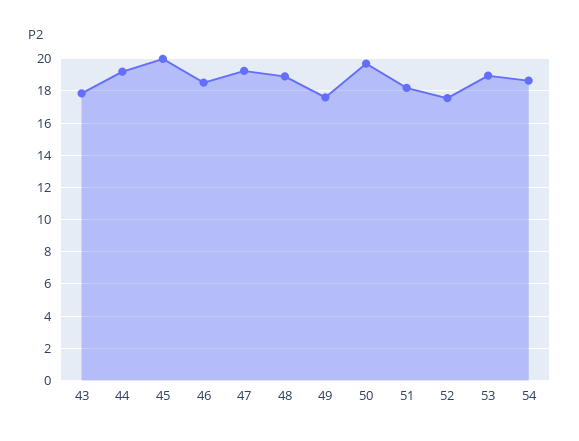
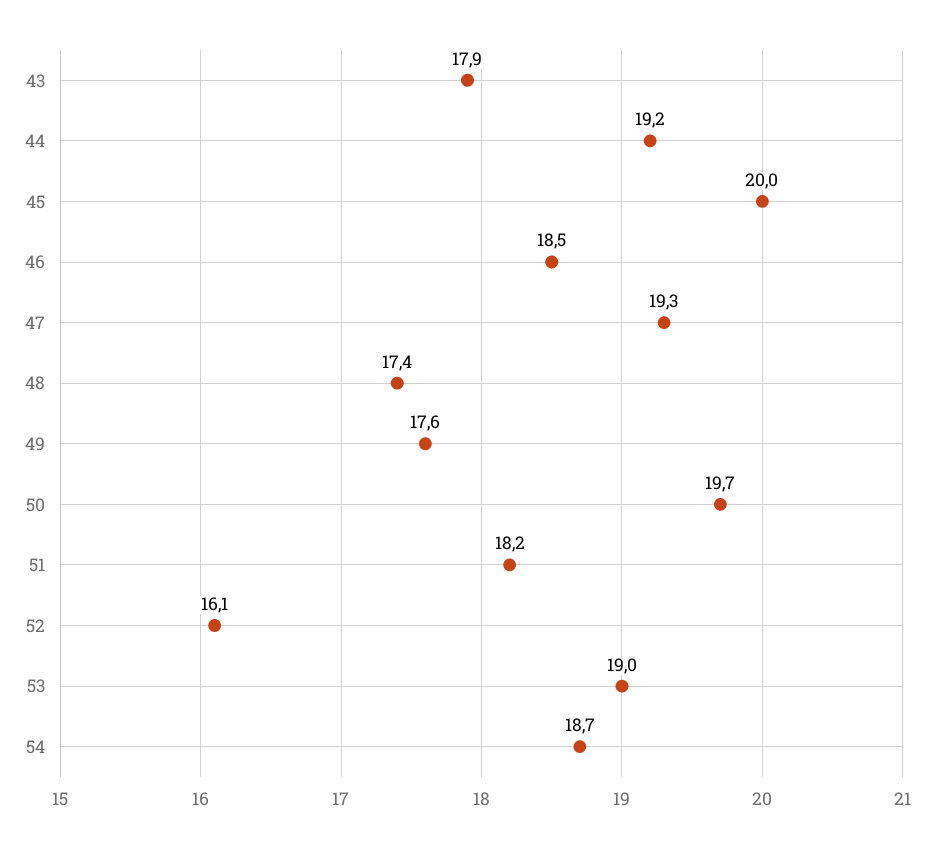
48: 19 -> 17.4
52: 17.5 -> 16.1

